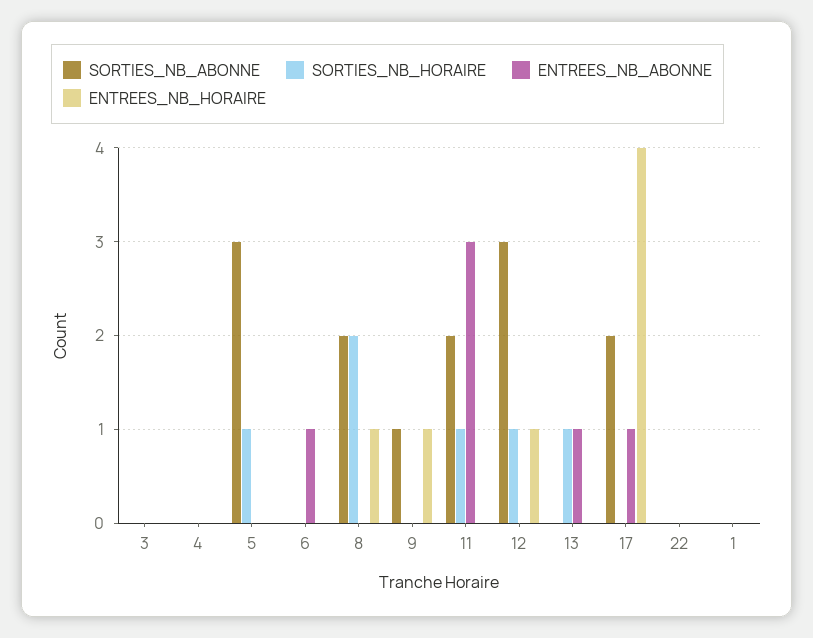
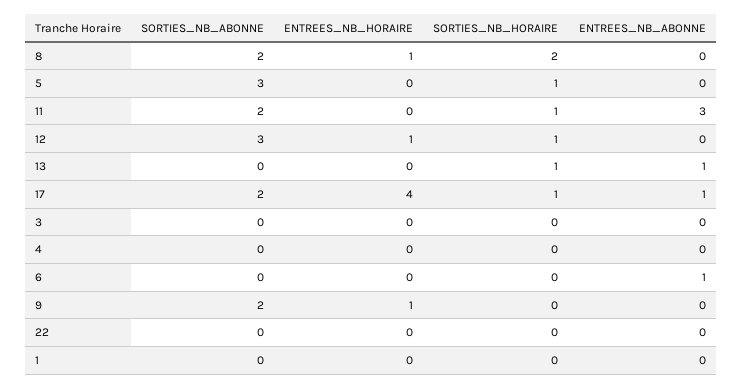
SORTIES_NB_ABONNE, 9: 1 -> 2
SORTIES_NB_HORAIRE, 17: 0 -> 1

